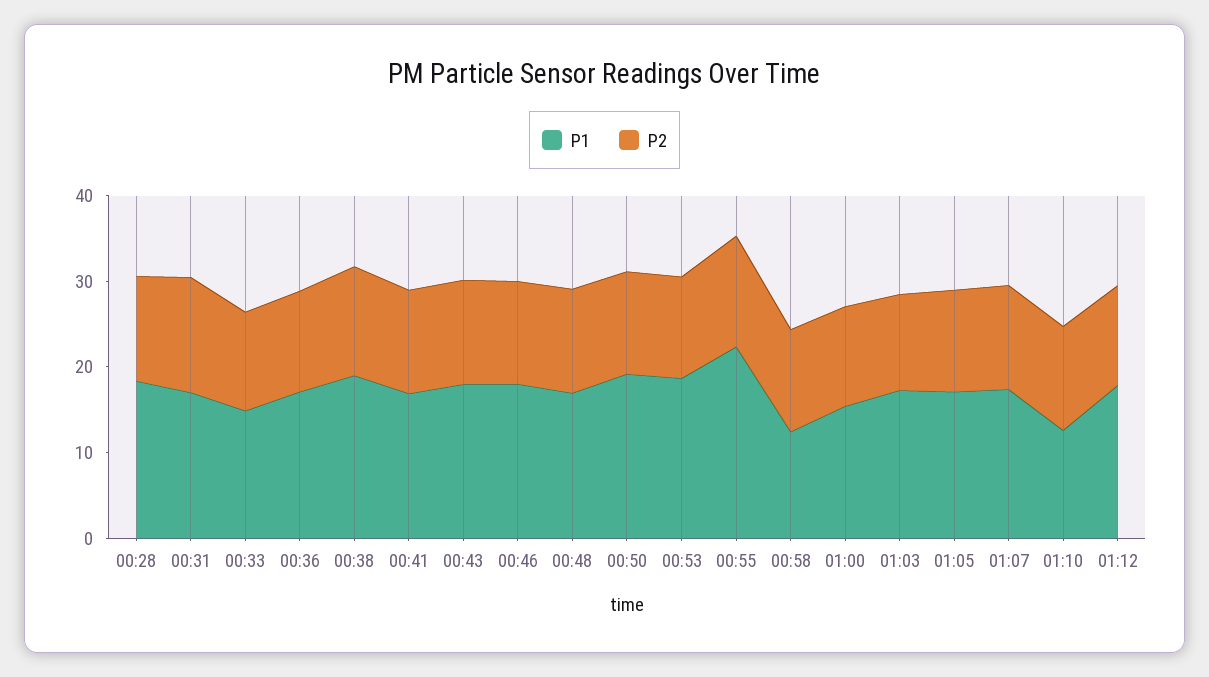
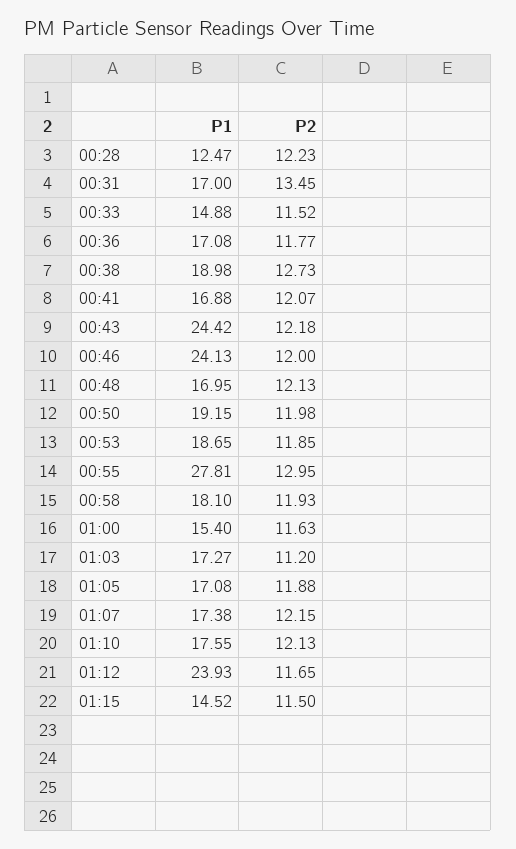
P1, 00:28: 18 -> 12.47
P1, 00:43: 18 -> 24.42
P1, 00:46: 18 -> 24.13
P1, 00:55: 22 -> 27.81
P1, 00:58: 12 -> 18.1
P1, 01:10: 12 -> 17.55
P1, 01:12: 18 -> 23.93
P1, 01:15: none -> 14.52
P2, 01:15: none -> 11.5

